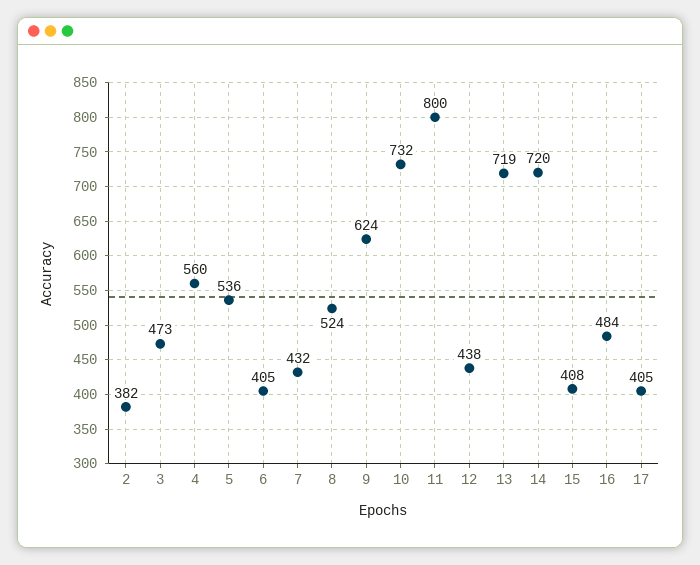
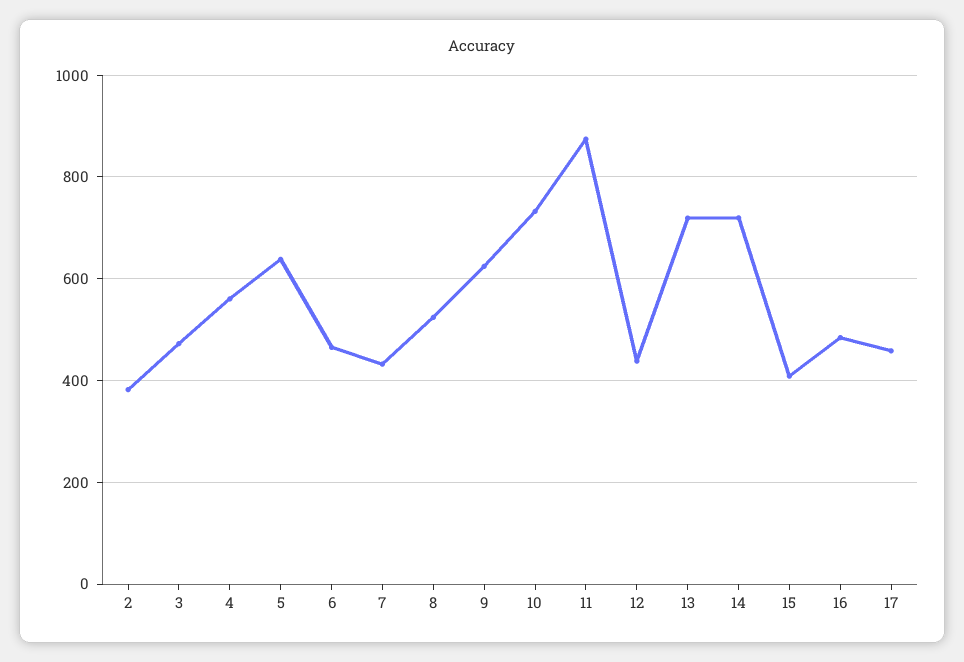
5: 536 -> 640
6: 405 -> 460
11: 800 -> 880
17: 405 -> 460

